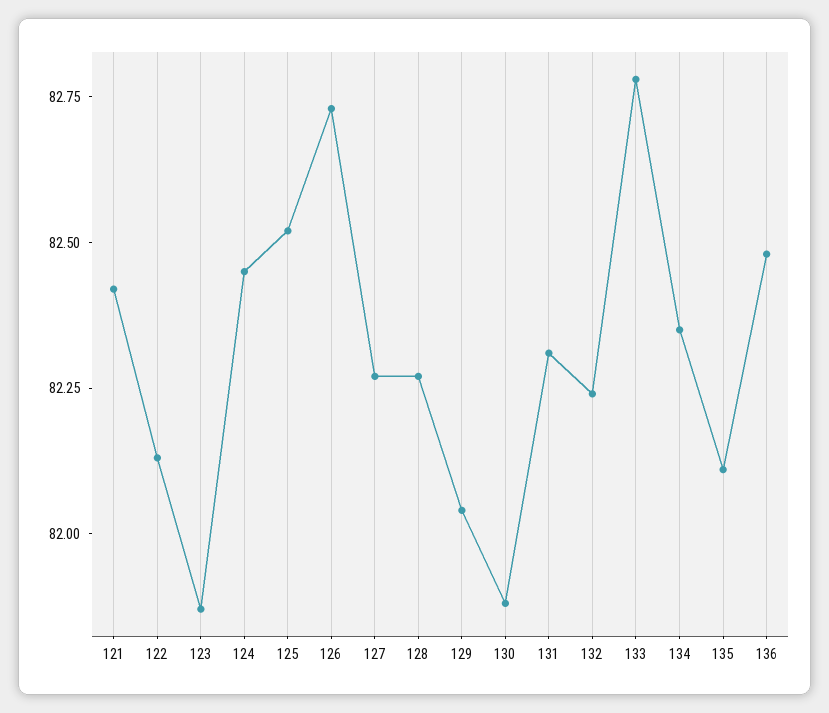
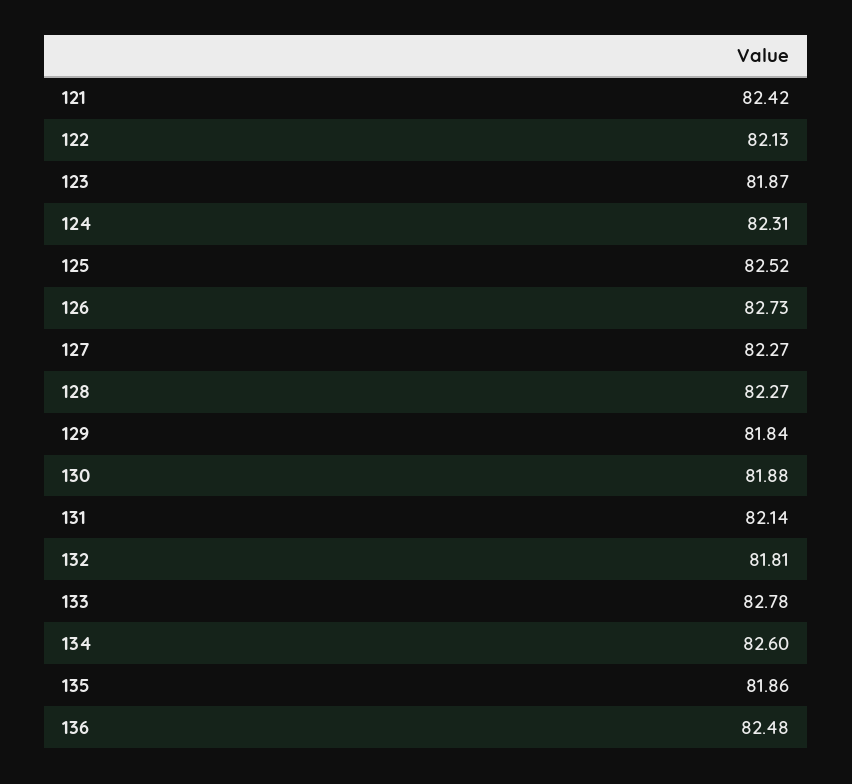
124: 82.45 -> 82.31
129: 82.05 -> 81.84
131: 82.3 -> 82.14
132: 82.25 -> 81.81
134: 82.35 -> 82.6
135: 82.1 -> 81.86

